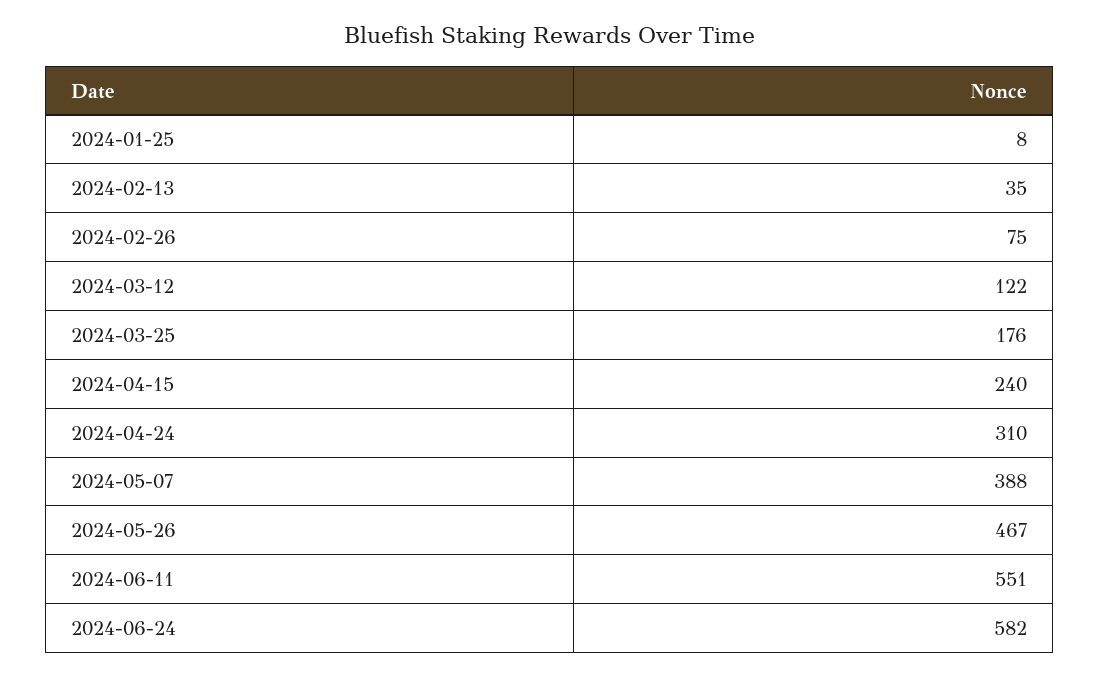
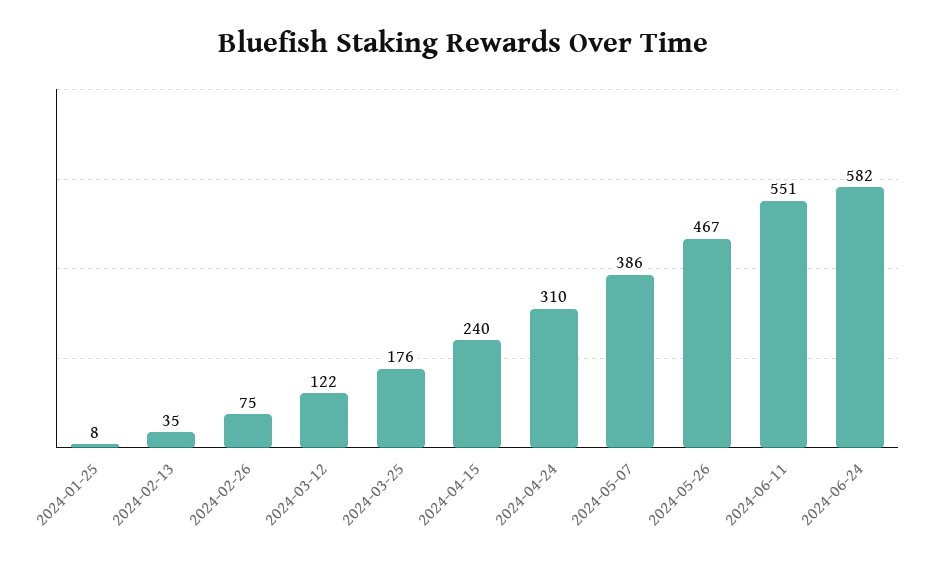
2024-05-07: 388 -> 386

